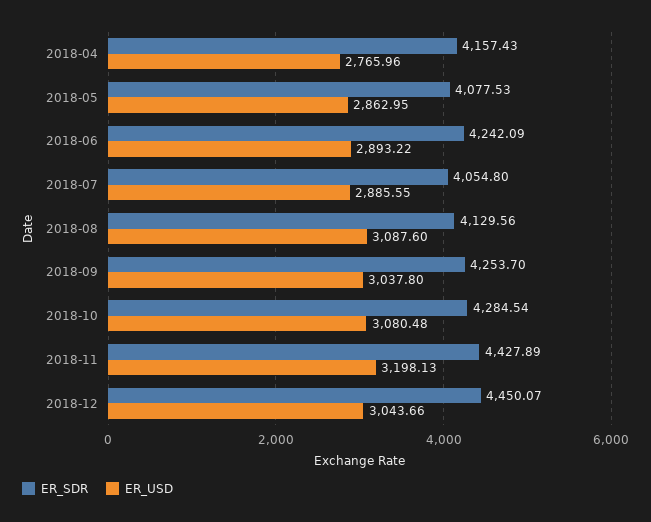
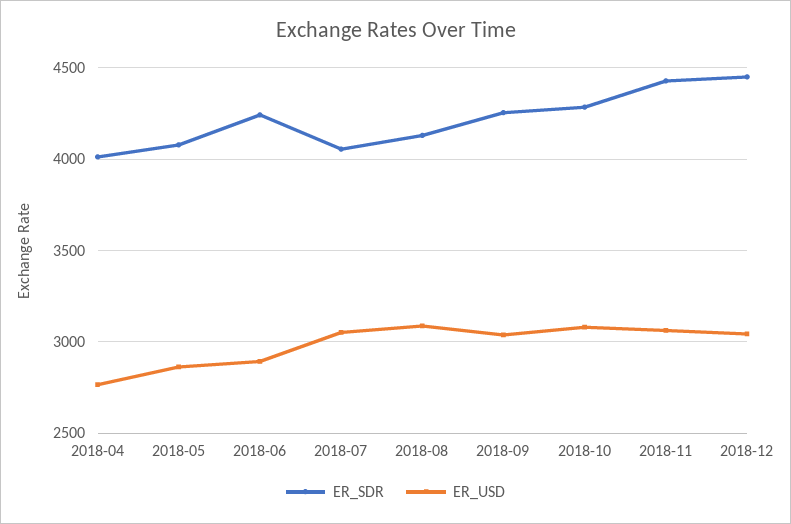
ER_SDR, 2018-04: 4157.43 -> 4000
ER_USD, 2018-07: 2885.55 -> 3050
ER_USD, 2018-11: 3198.13 -> 3050

